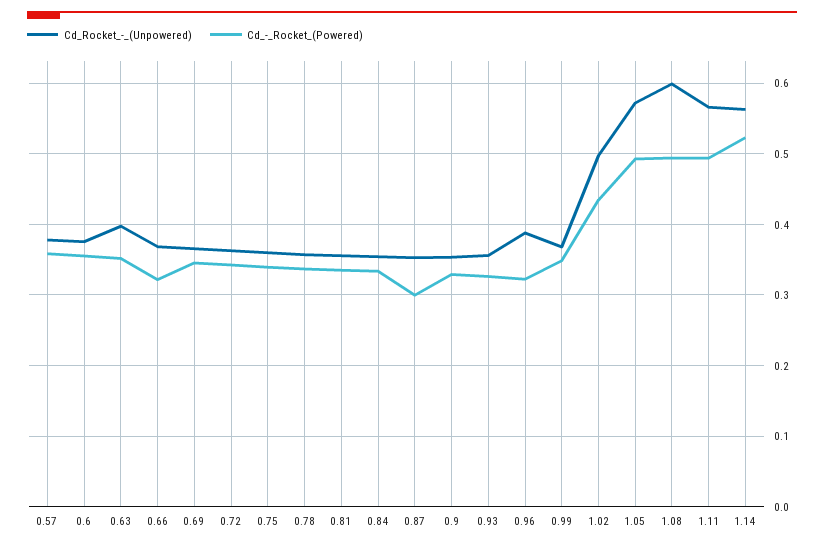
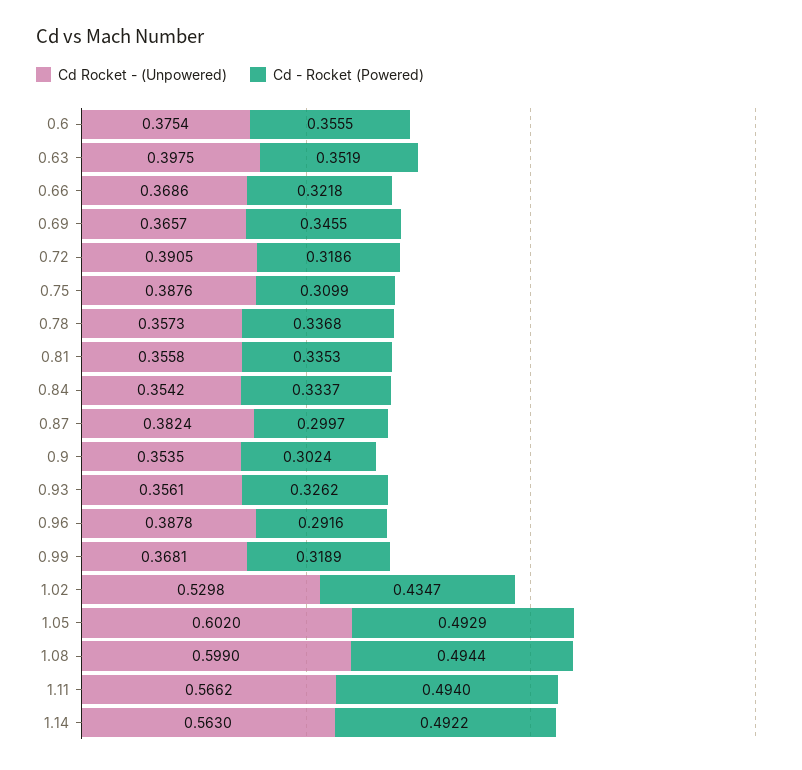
Cd_Rocket_-_(Unpowered), 0.57: 0.38 -> none
Cd_-_Rocket_(Powered), 0.57: 0.36 -> none
Cd_Rocket_-_(Unpowered), 0.72: 0.36 -> 0.3905
Cd_-_Rocket_(Powered), 0.72: 0.34 -> 0.3186
Cd_Rocket_-_(Unpowered), 0.75: 0.36 -> 0.3876
Cd_-_Rocket_(Powered), 0.75: 0.34 -> 0.3099
Cd_Rocket_-_(Unpowered), 0.87: 0.35 -> 0.3824
Cd_-_Rocket_(Powered), 0.9: 0.33 -> 0.3024
Cd_-_Rocket_(Powered), 0.96: 0.32 -> 0.2916
Cd_-_Rocket_(Powered), 0.99: 0.35 -> 0.3189
Cd_Rocket_-_(Unpowered), 1.02: 0.5 -> 0.5298
Cd_Rocket_-_(Unpowered), 1.05: 0.57 -> 0.602
Cd_-_Rocket_(Powered), 1.14: 0.52 -> 0.4922

